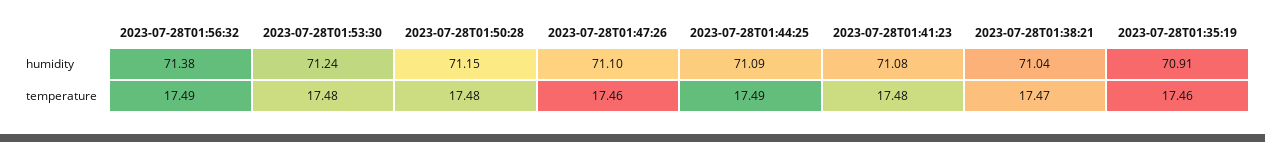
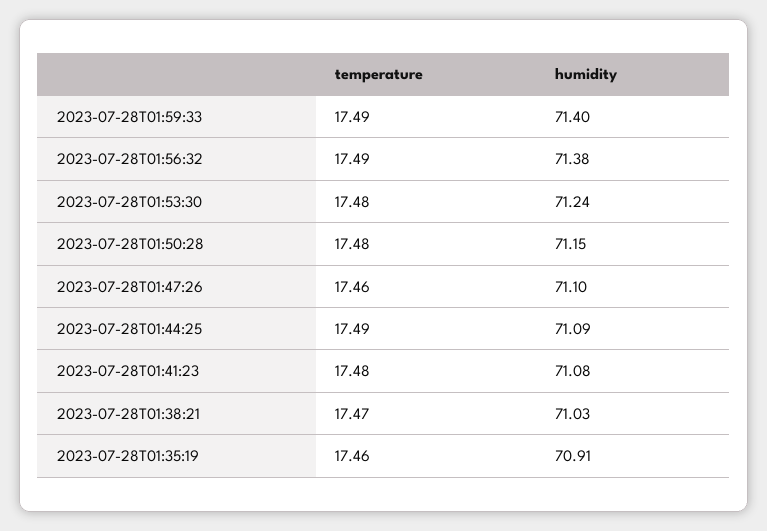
2023-07-28T01:38:21, humidity: 71.04 -> 71.03
2023-07-28T01:59:33, temperature: none -> 17.49
2023-07-28T01:59:33, humidity: none -> 71.4

